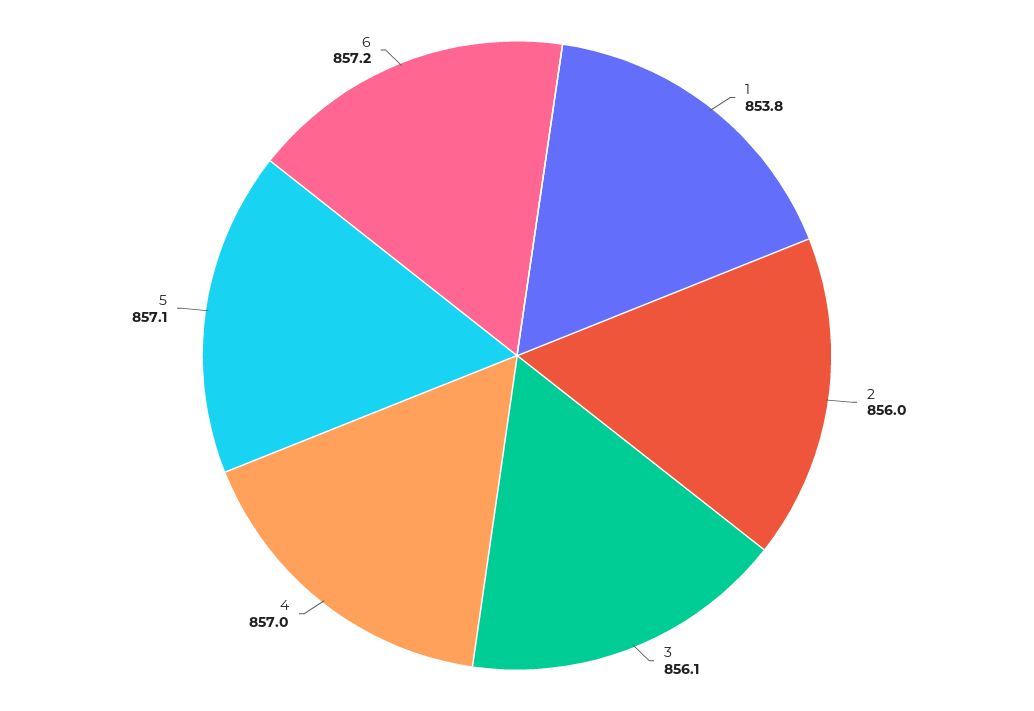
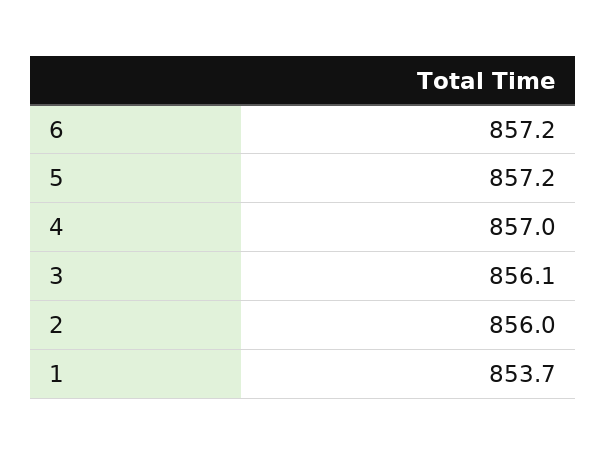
1: 853.8 -> 853.7
5: 857.1 -> 857.2

